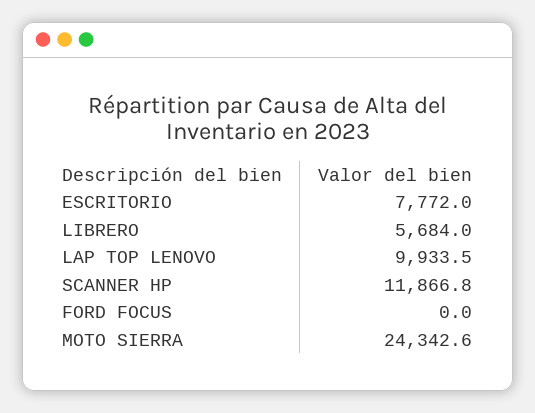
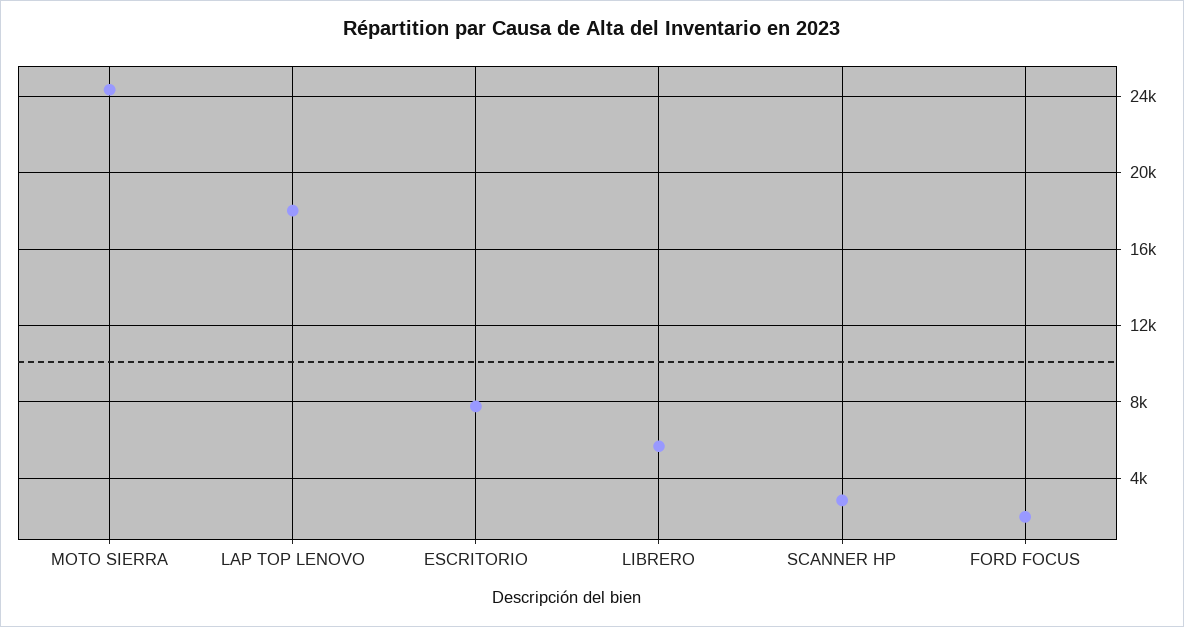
LAP TOP LENOVO: 9933.5 -> 18000
SCANNER HP: 11866.8 -> 3000
FORD FOCUS: 0 -> 2000

